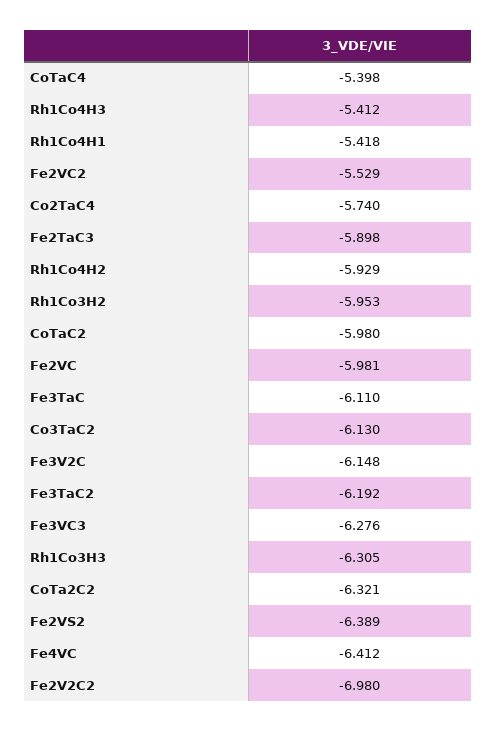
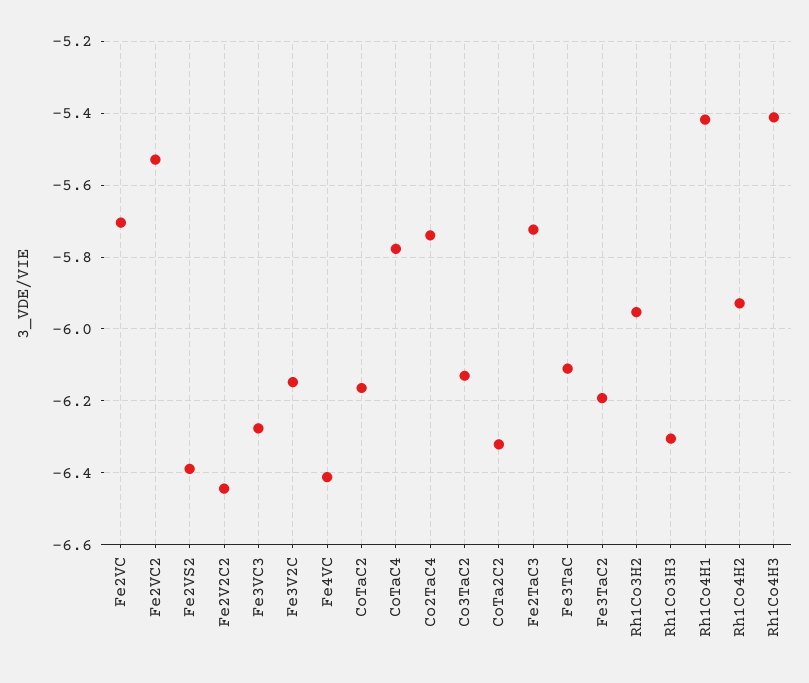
CoTaC4: -5.398 -> -5.78
Fe2TaC3: -5.898 -> -5.72
CoTaC2: -5.98 -> -6.16
Fe2VC: -5.981 -> -5.7
Fe2V2C2: -6.98 -> -6.44

